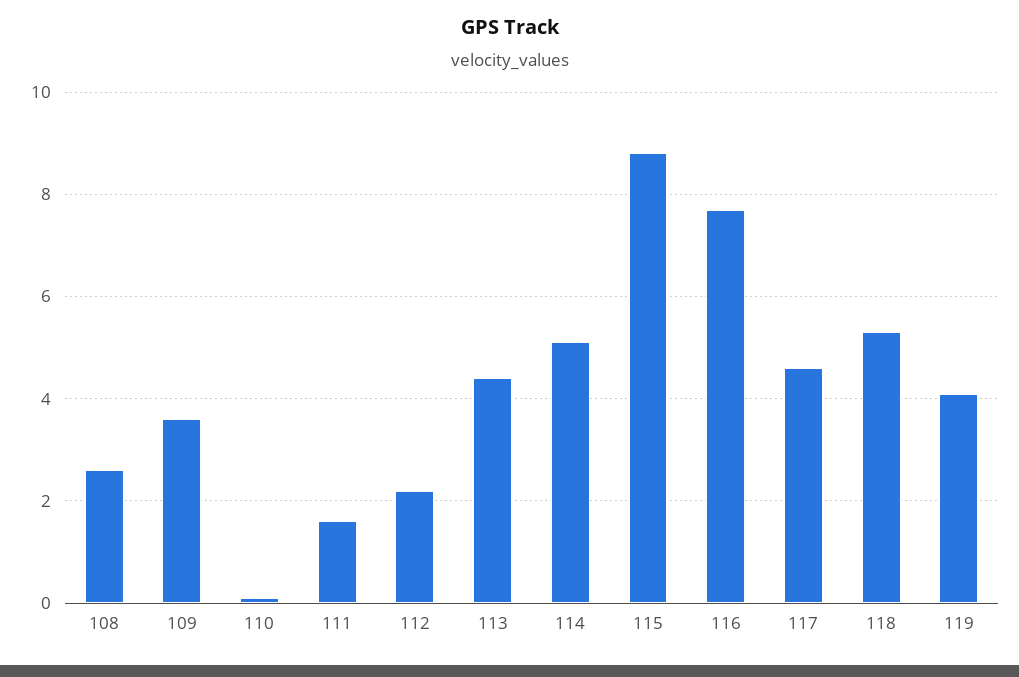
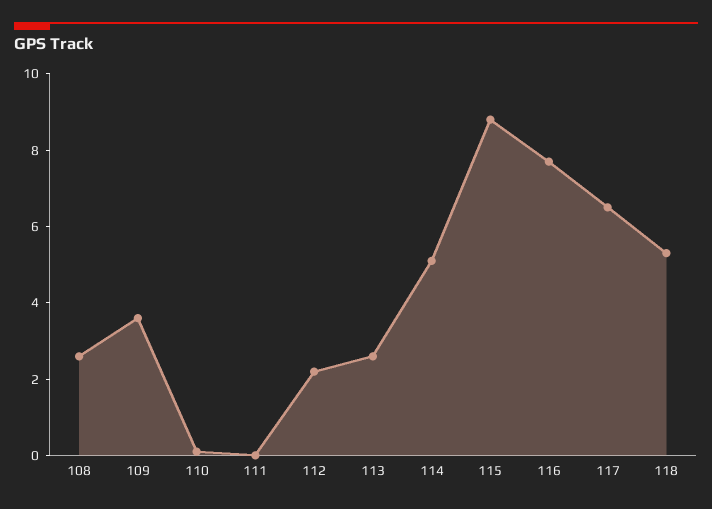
111: 1.5 -> 0
113: 4.5 -> 2.5
117: 4.5 -> 6.5
119: 4 -> none

